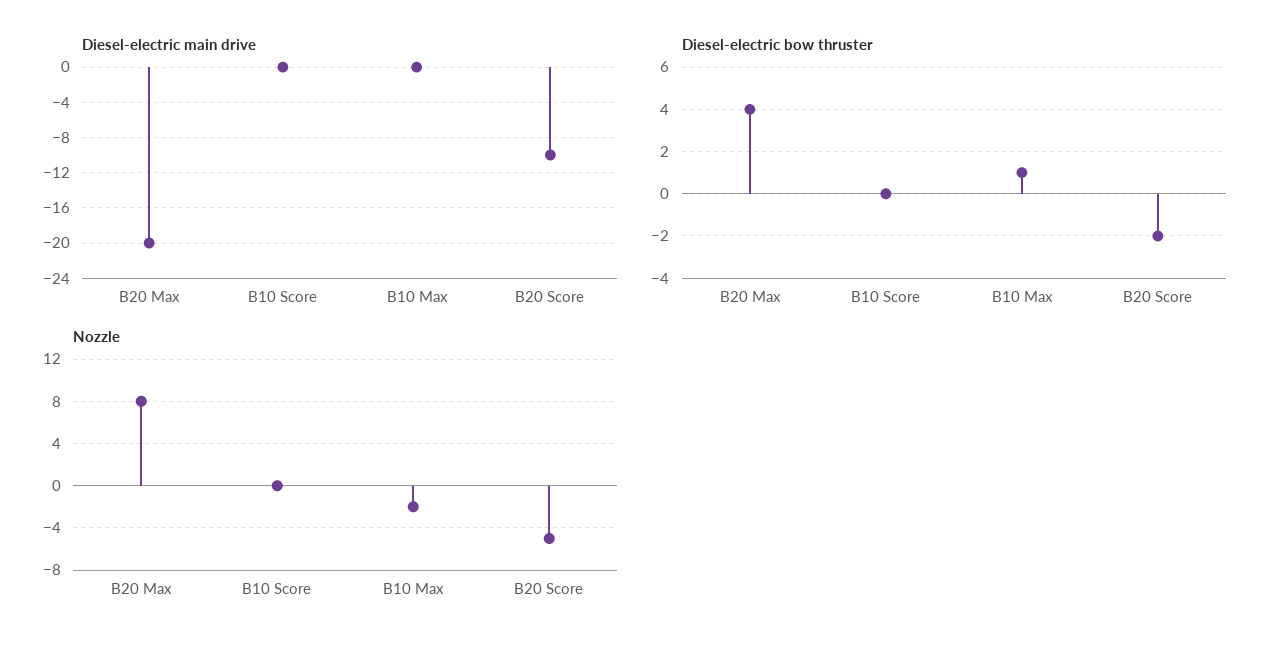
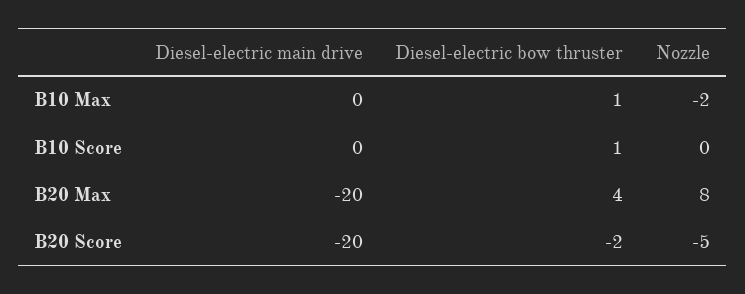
Diesel-electric main drive, B20 Score: -10 -> -20
Diesel-electric bow thruster, B10 Score: 0 -> 1

